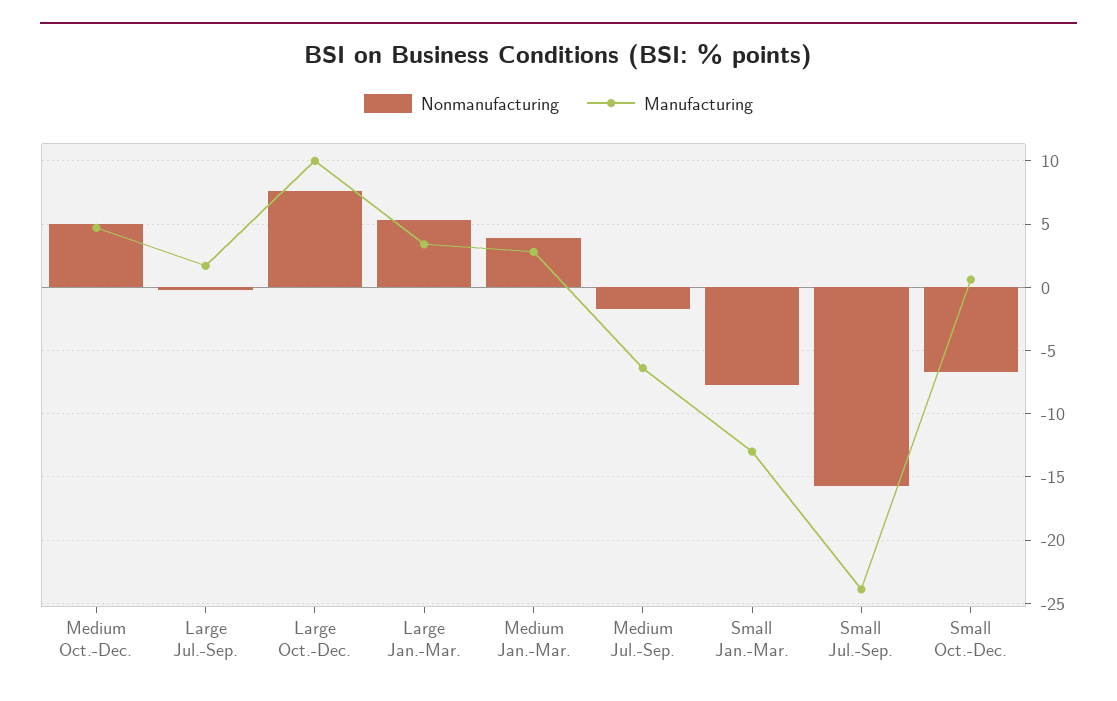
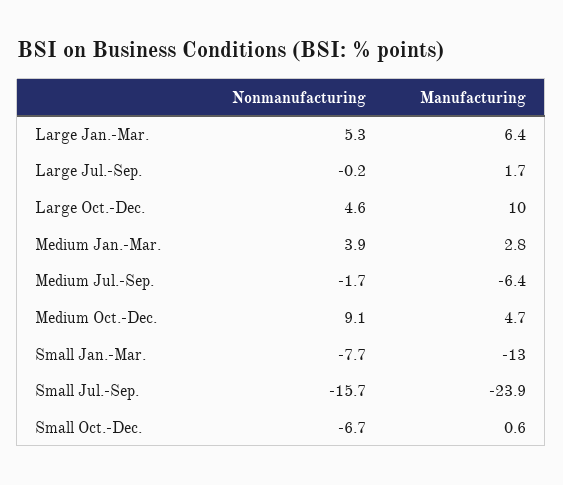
Nonmanufacturing, Medium Oct.-Dec.: 5 -> 9.1
Nonmanufacturing, Large Oct.-Dec.: 7.5 -> 4.6
Manufacturing, Large Jan.-Mar.: 3.5 -> 6.4

